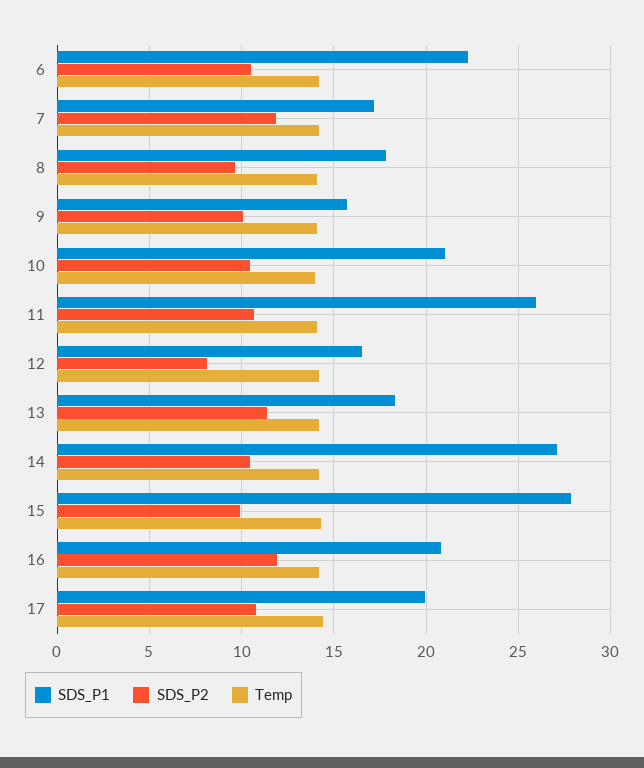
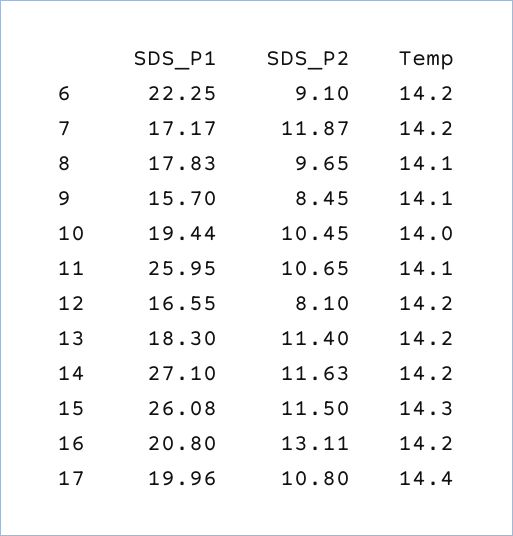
SDS_P2, 6: 10.5 -> 9.1
SDS_P2, 9: 10 -> 8.45
SDS_P1, 10: 21 -> 19.44
SDS_P2, 14: 10.5 -> 11.63
SDS_P1, 15: 28 -> 26.08
SDS_P2, 15: 10 -> 11.5
SDS_P2, 16: 12 -> 13.11

